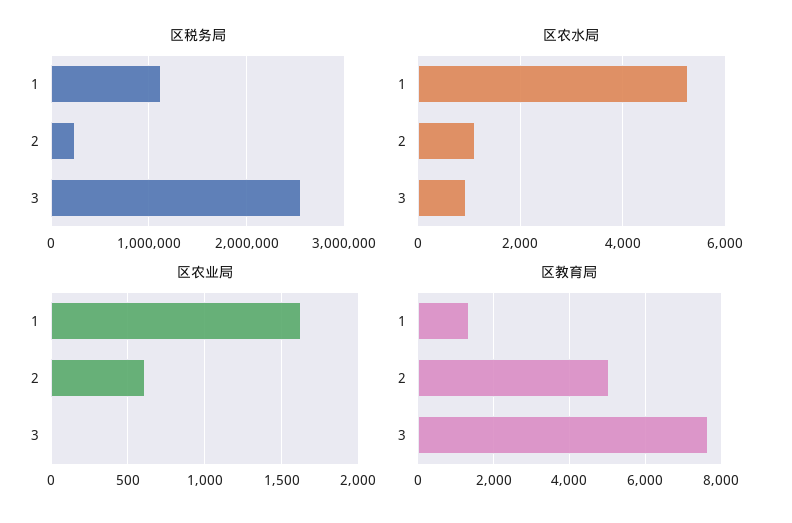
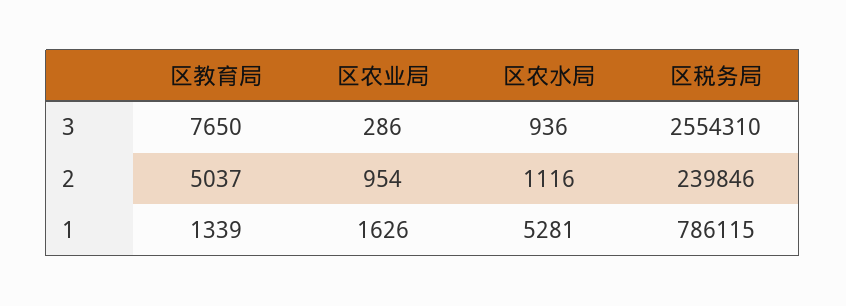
区税务局, 1: 1100000 -> 786115
区农业局, 2: 600 -> 954
区农业局, 3: 0 -> 286

